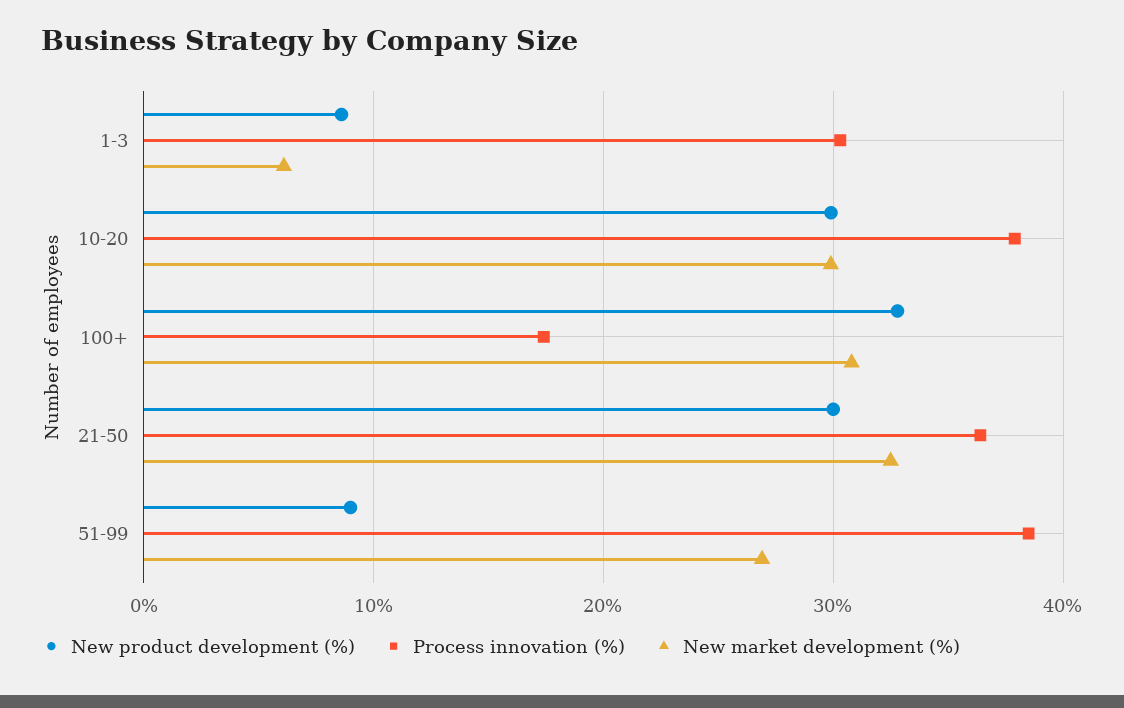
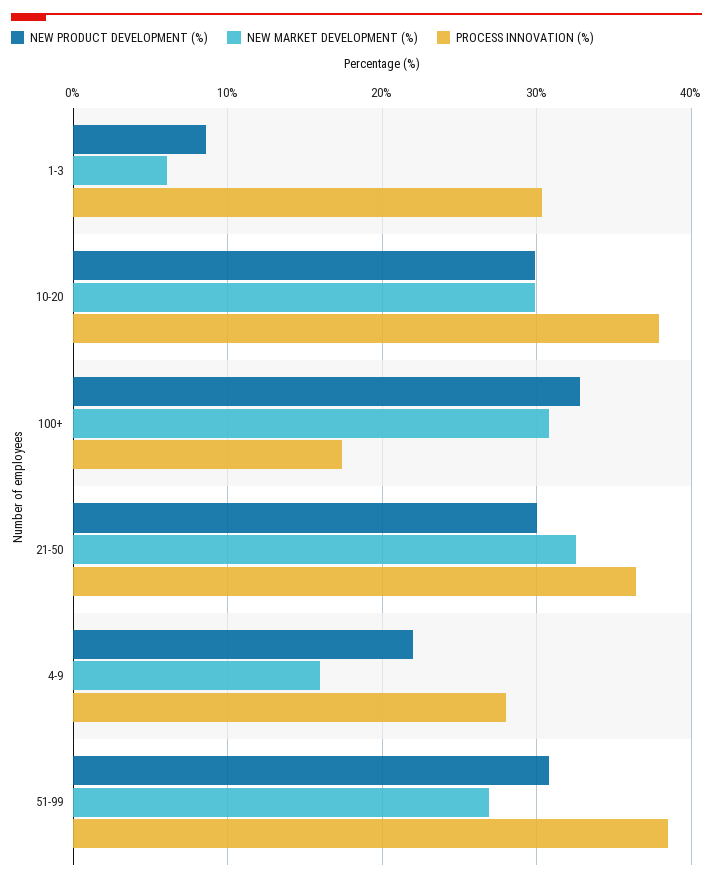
New product development (%), 51-99: 9 -> 31
New product development (%), 4-9: none -> 22
New market development (%), 4-9: none -> 16
Process innovation (%), 4-9: none -> 28

